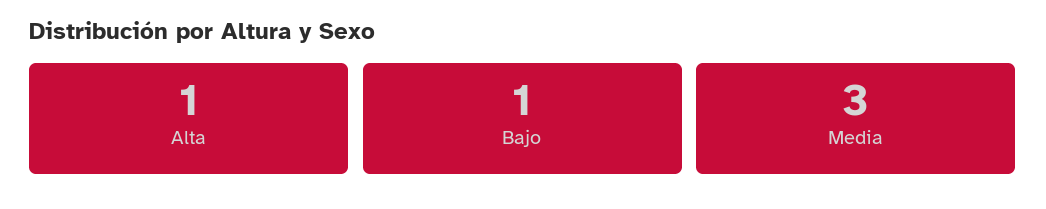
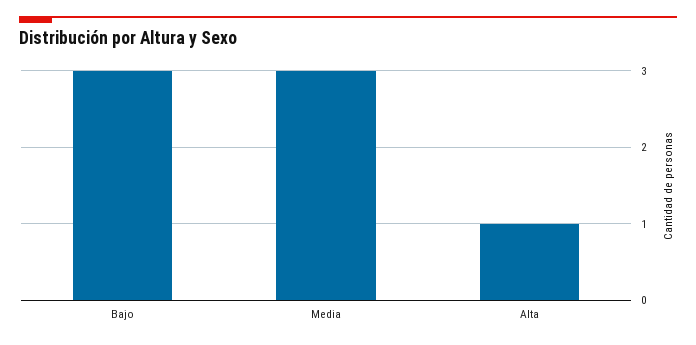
Bajo: 1 -> 3

